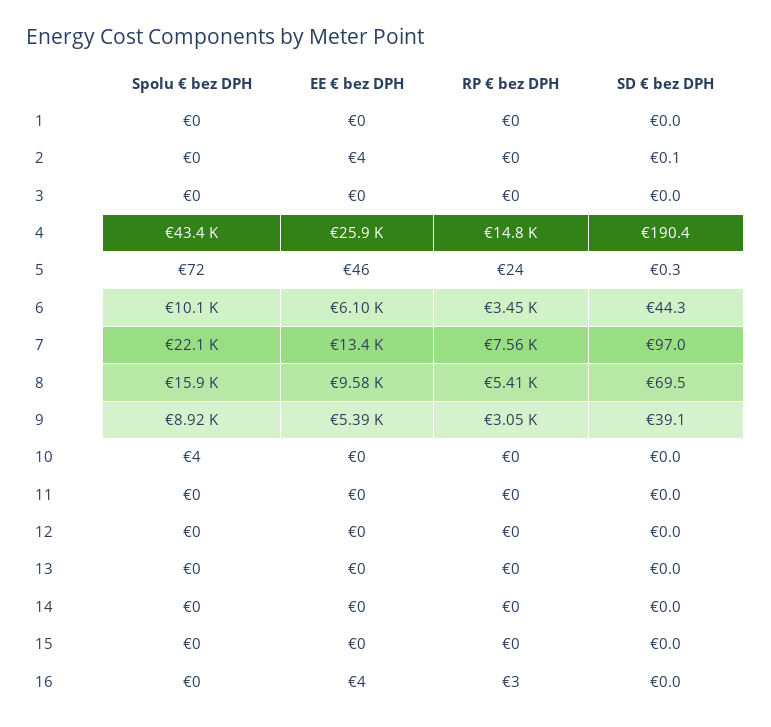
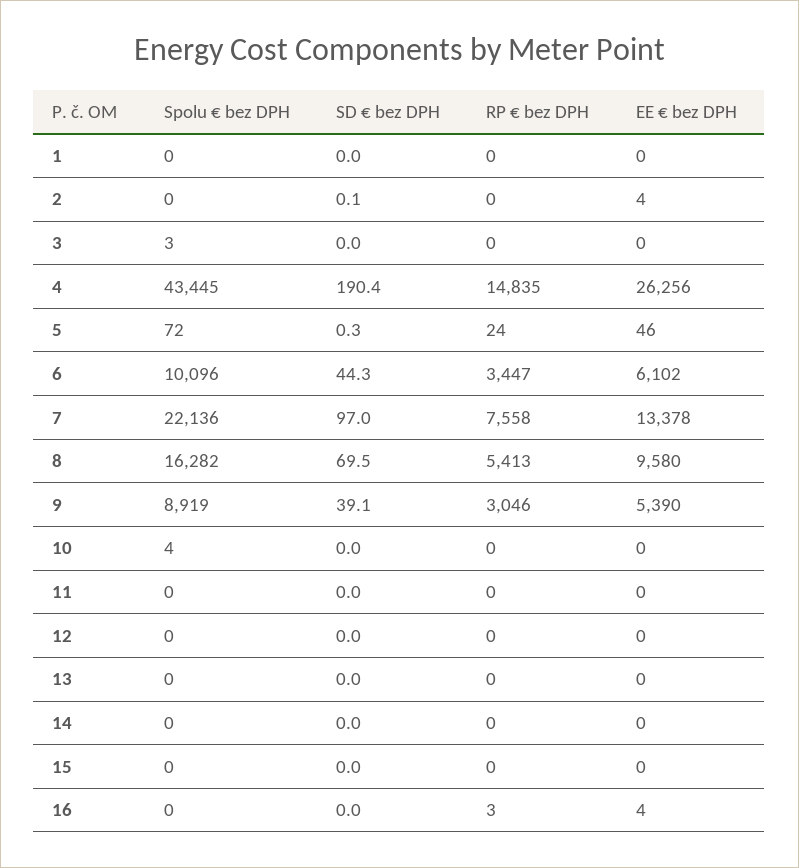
Spolu € bez DPH, 3: 0 -> 3
EE € bez DPH, 4: 25900 -> 26256
Spolu € bez DPH, 8: 15900 -> 16282

